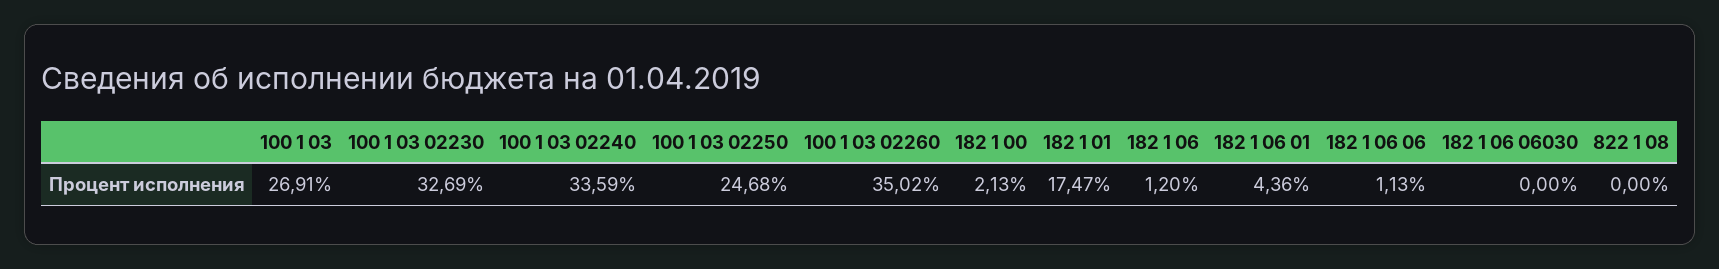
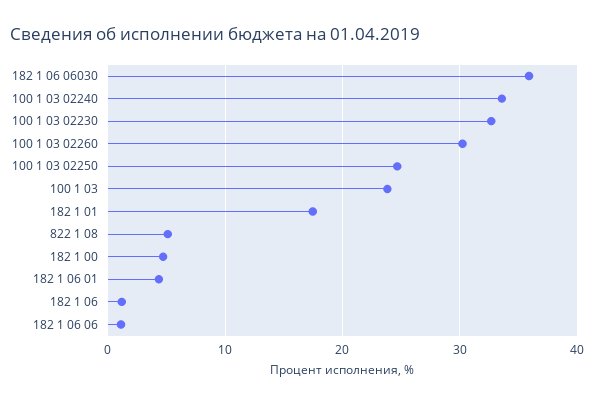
100 1 03: 26.91 -> 24
100 1 03 02260: 35.02 -> 30
182 1 00: 2.13 -> 5
182 1 06 06030: 0 -> 36
822 1 08: 0 -> 5

